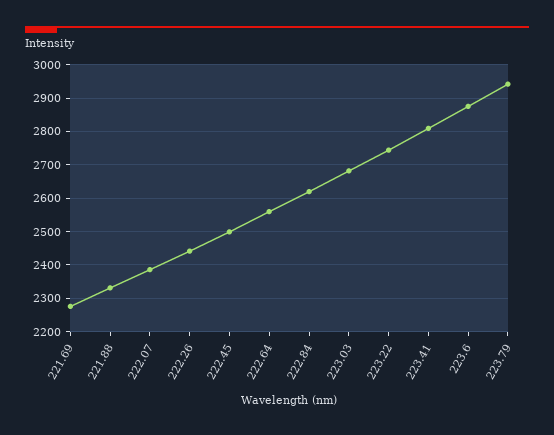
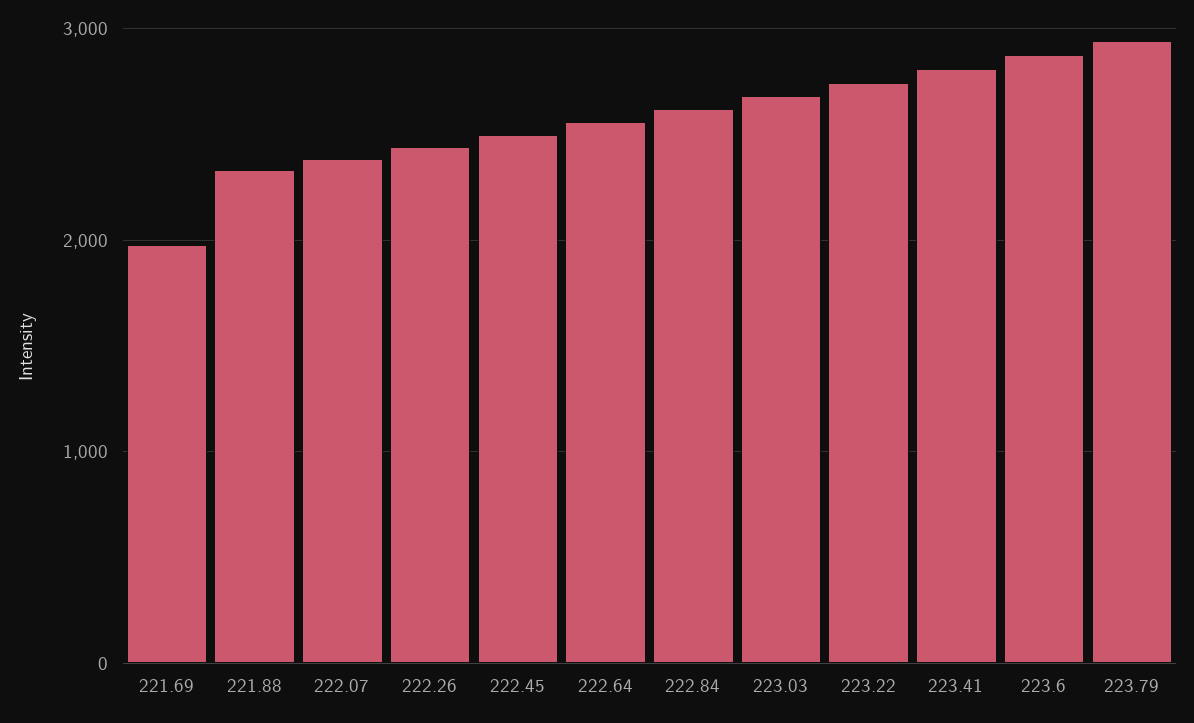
221.69: 2280 -> 2000

